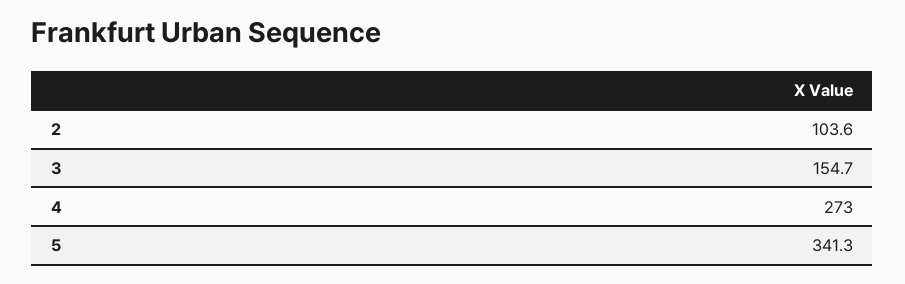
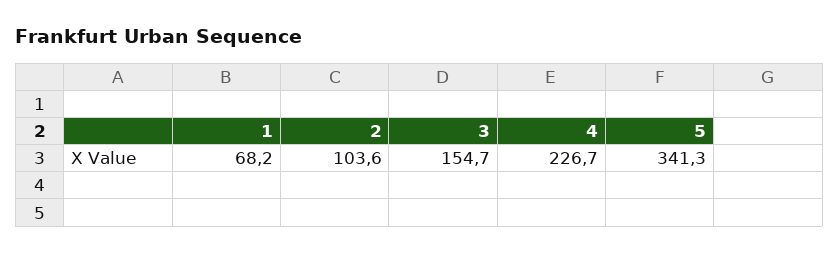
4: 273 -> 226.7
1: none -> 68.2

